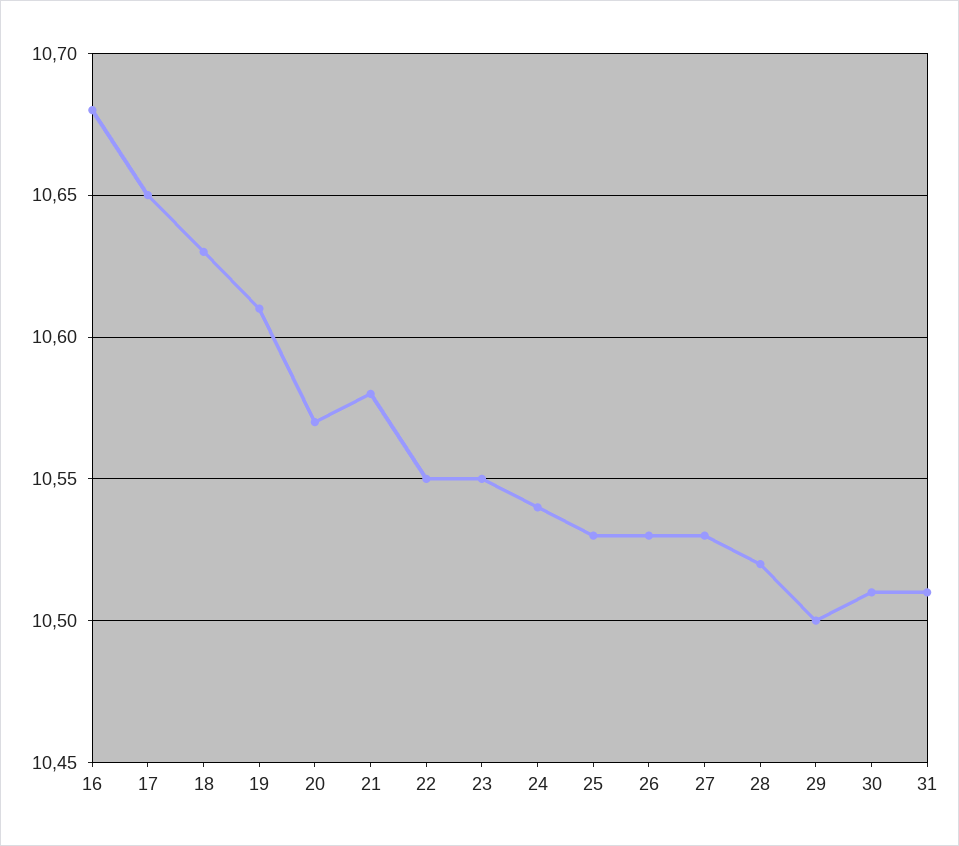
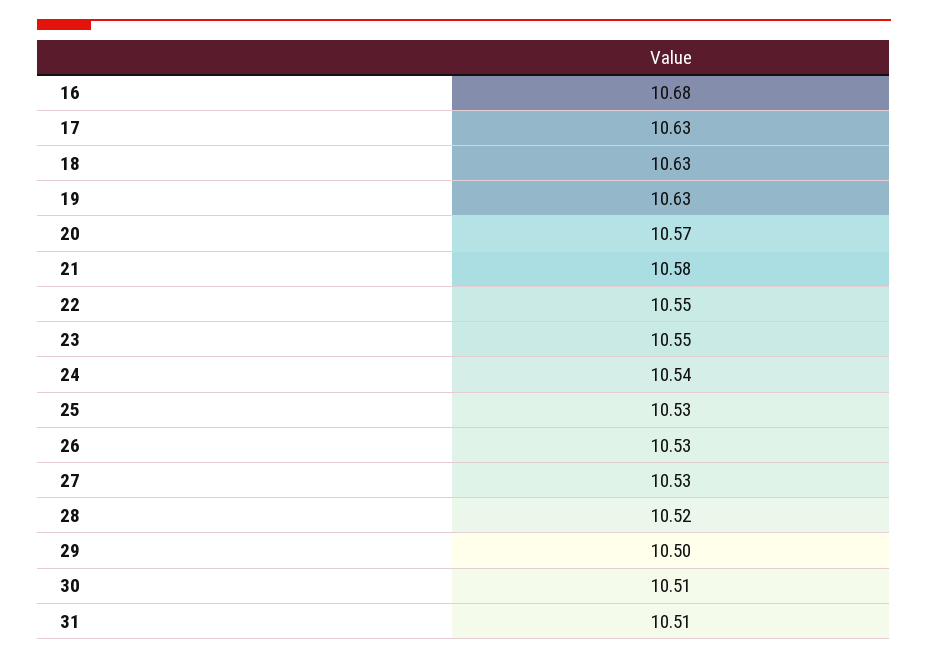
17: 10.65 -> 10.63
19: 10.61 -> 10.63

